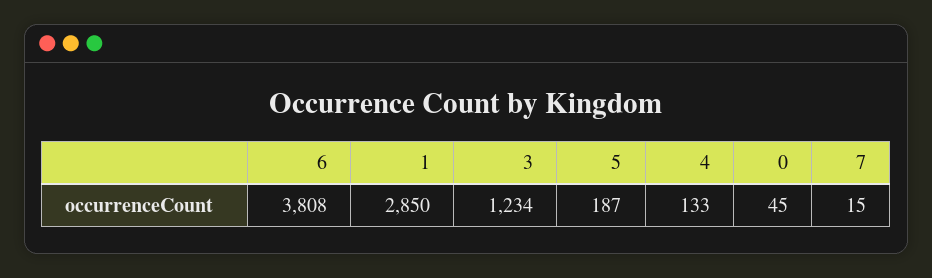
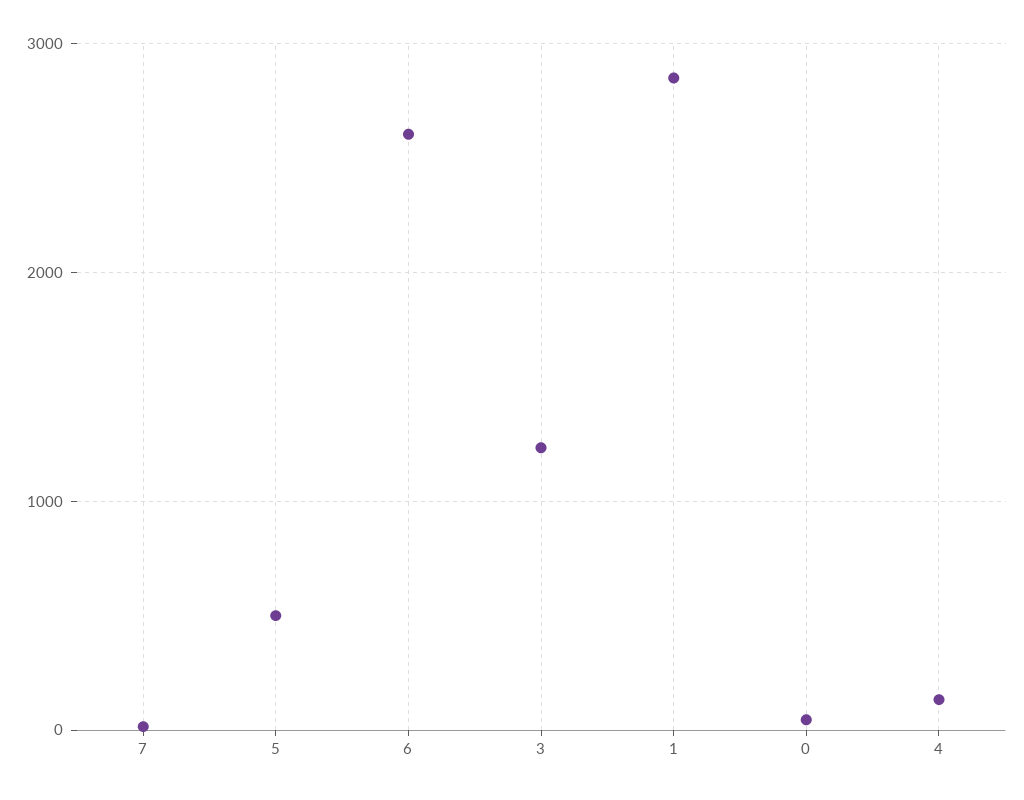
6: 3808 -> 2600
5: 187 -> 500

